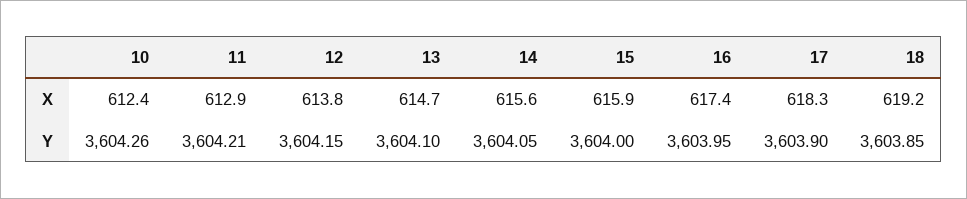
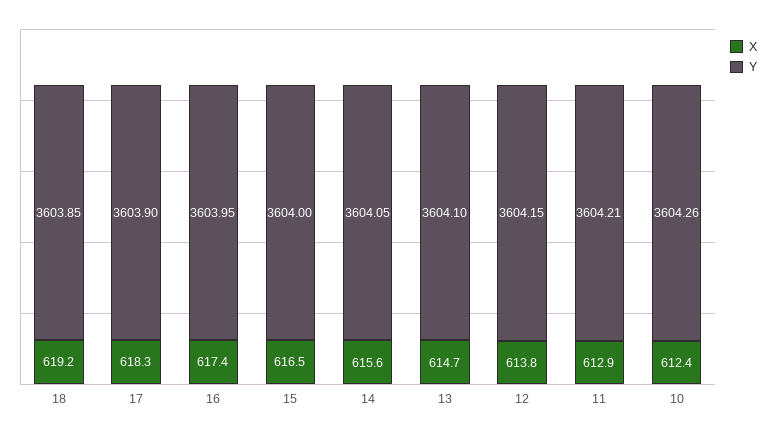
X, 15: 615.9 -> 616.5

